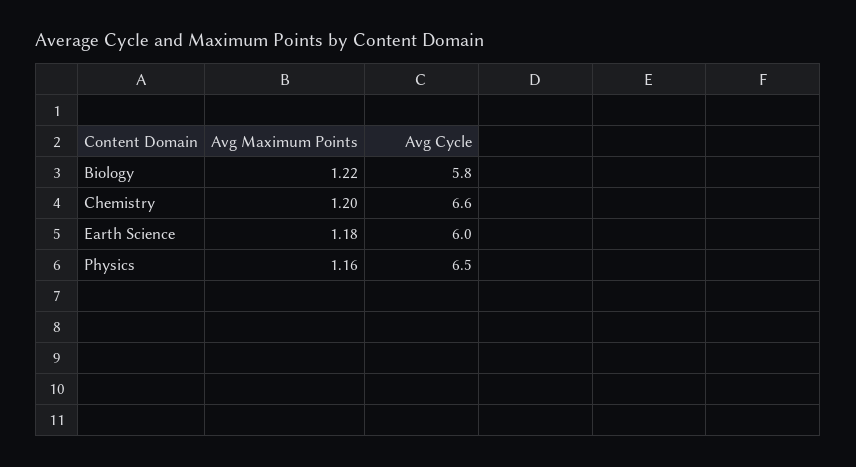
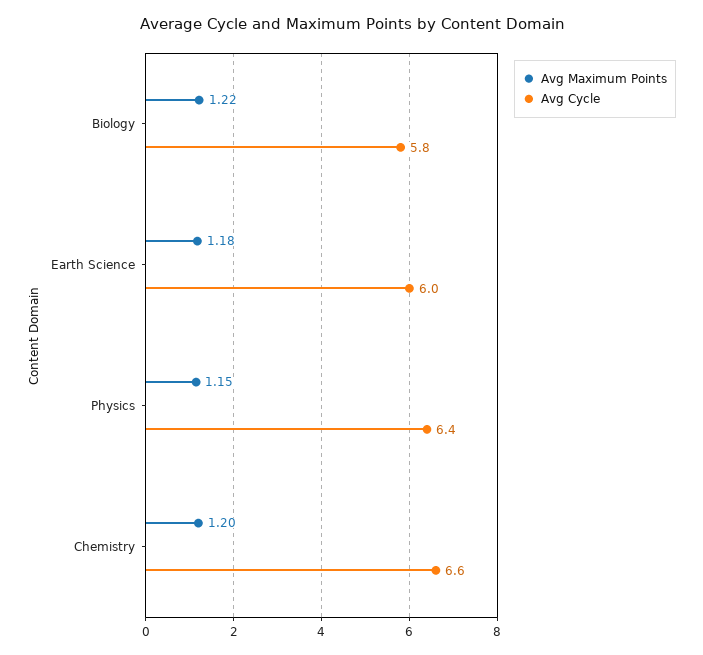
Avg Maximum Points, Physics: 1.16 -> 1.15
Avg Cycle, Physics: 6.5 -> 6.4

